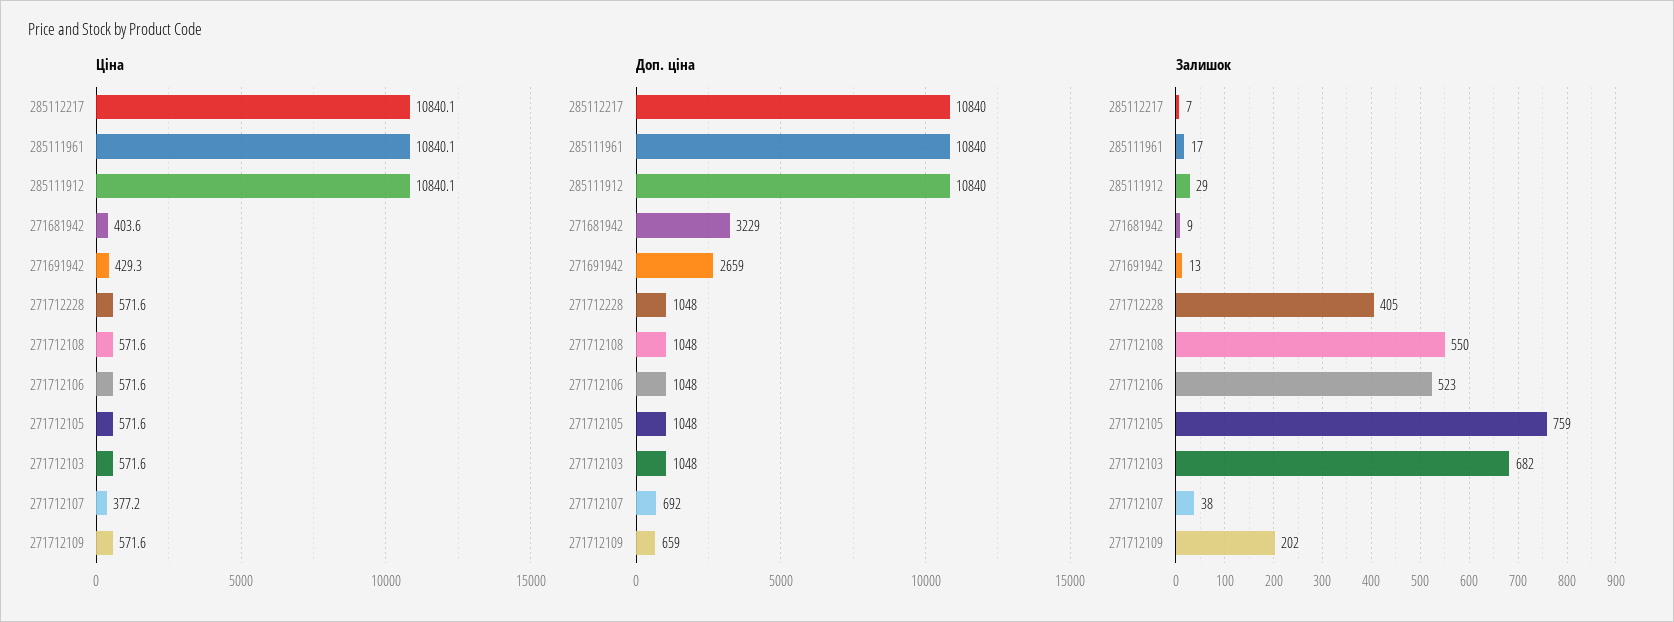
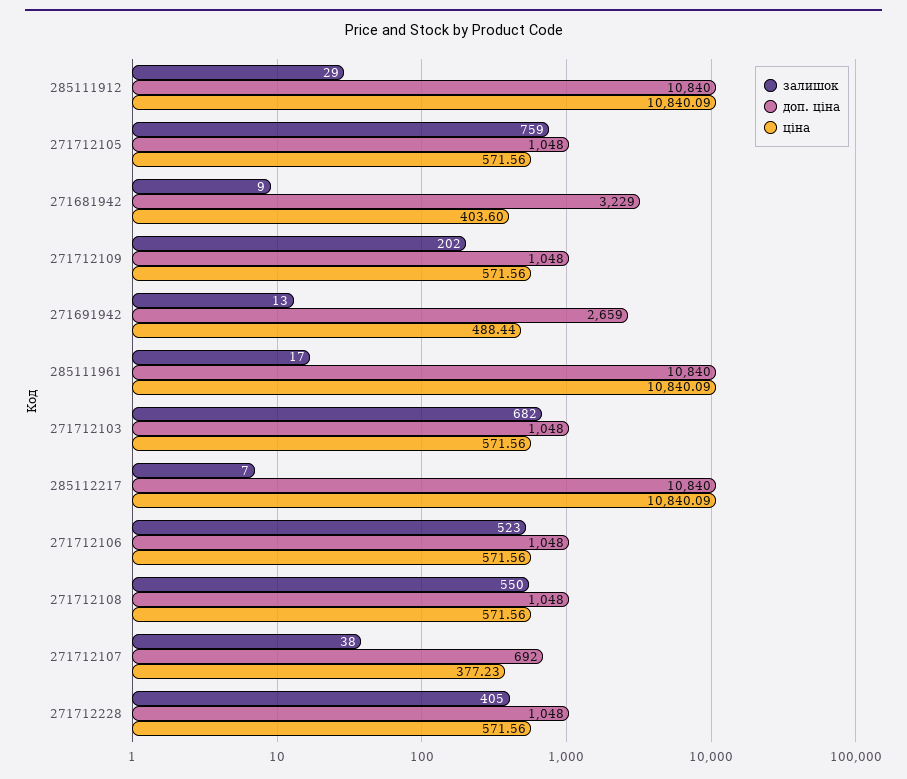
Ціна, 271691942: 429.3 -> 488.44
Доп. ціна, 271712109: 659 -> 1048

